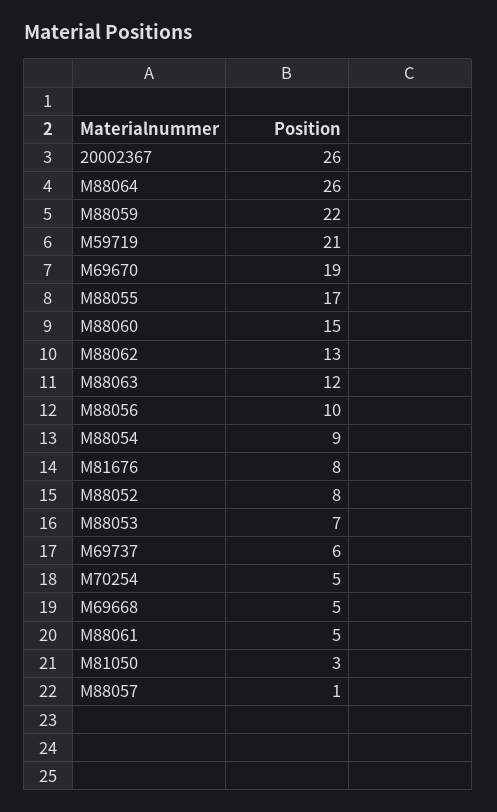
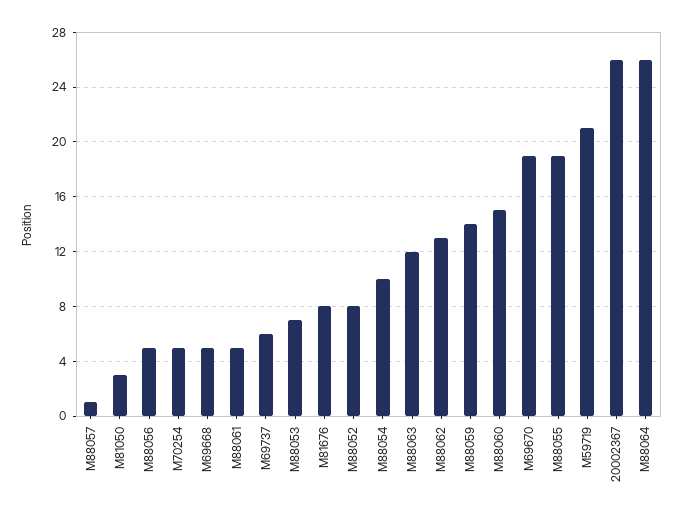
M88059: 22 -> 14
M88055: 17 -> 19
M88056: 10 -> 5
M88054: 9 -> 10

